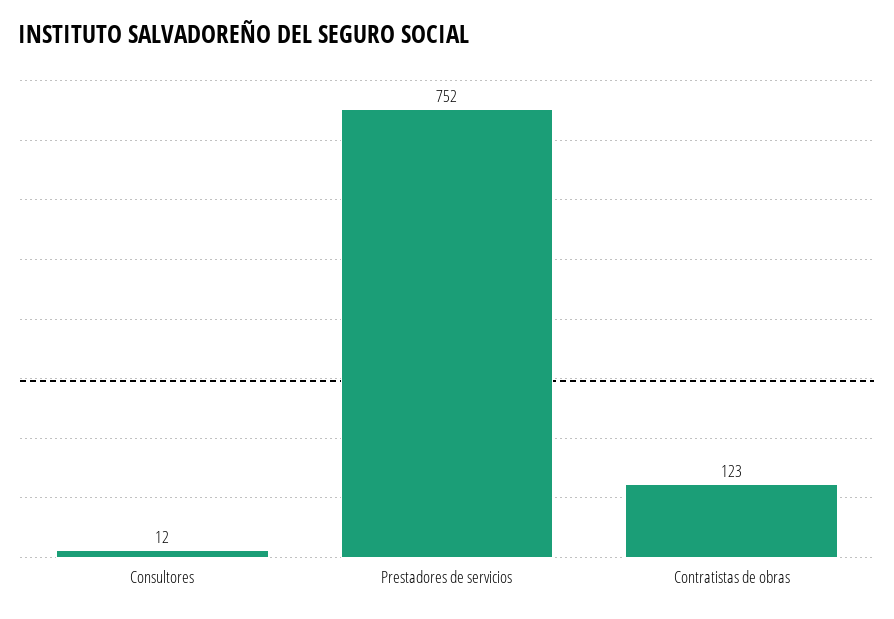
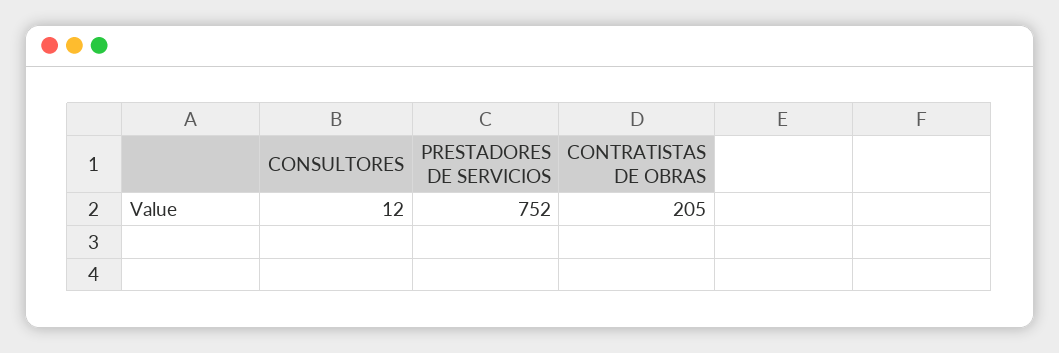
Contratistas de obras: 123 -> 205

